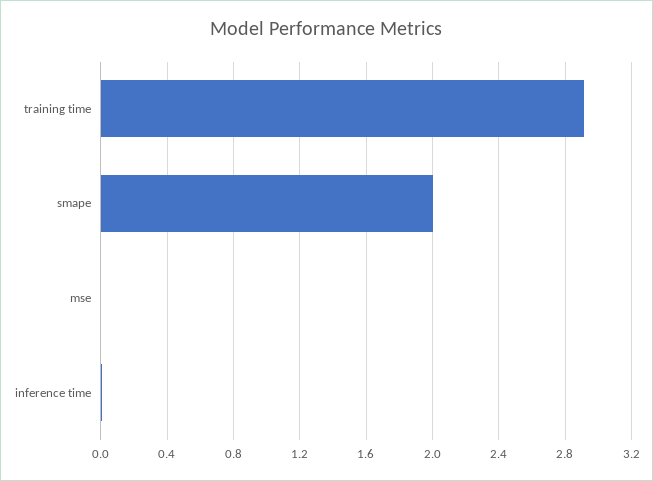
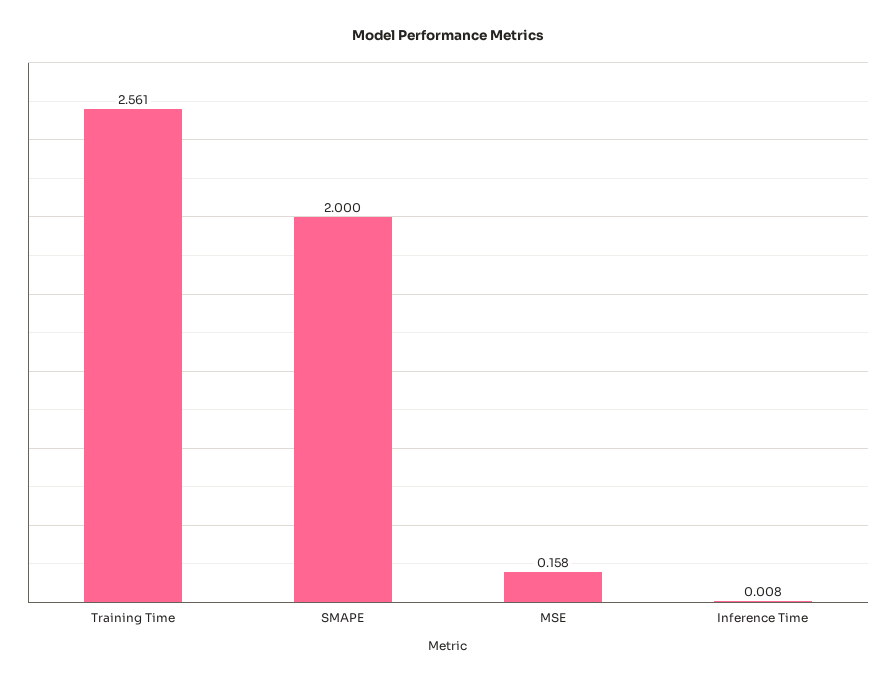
training time: 2.9 -> 2.561
mse: 0 -> 0.158

